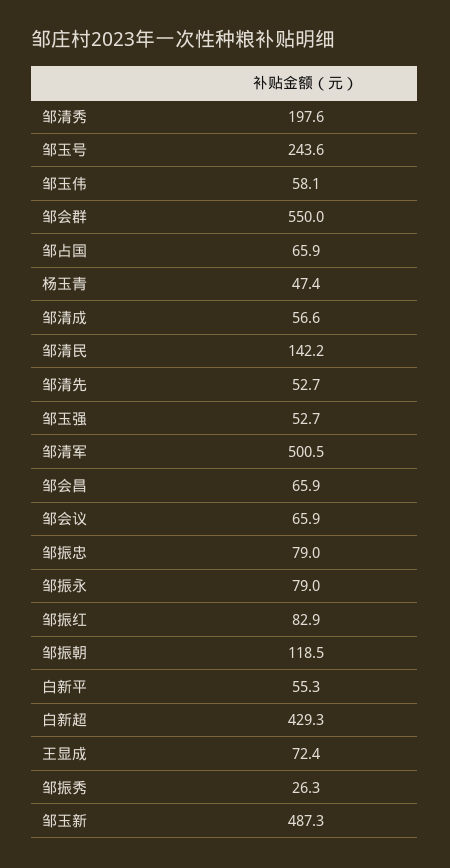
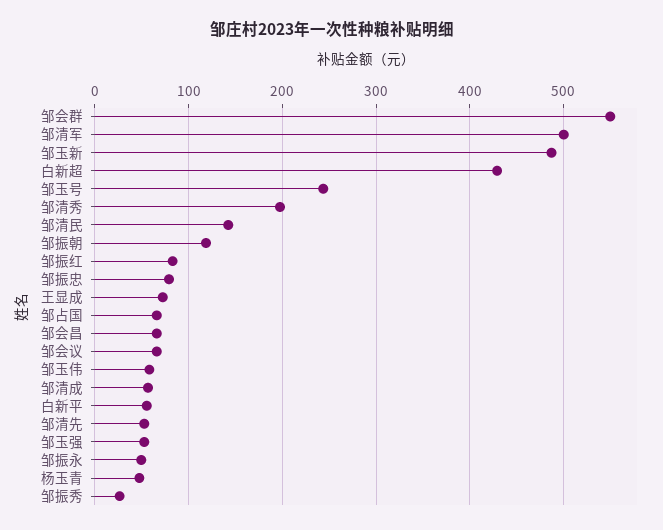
邹振永: 79 -> 50

